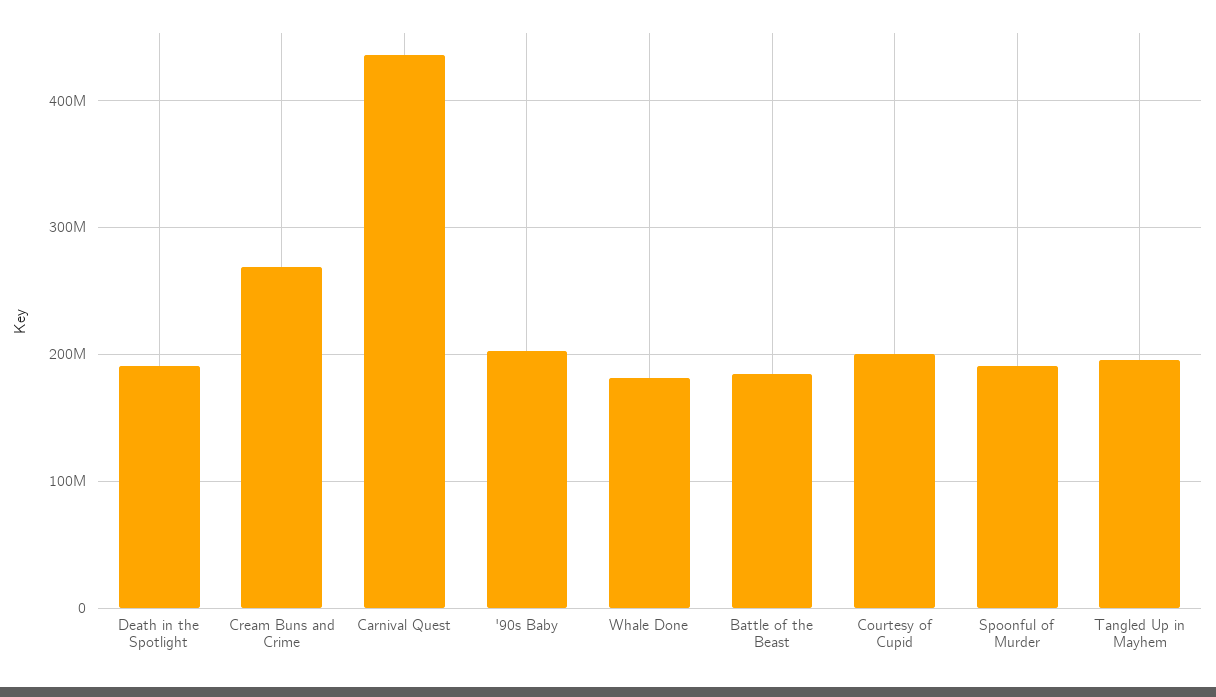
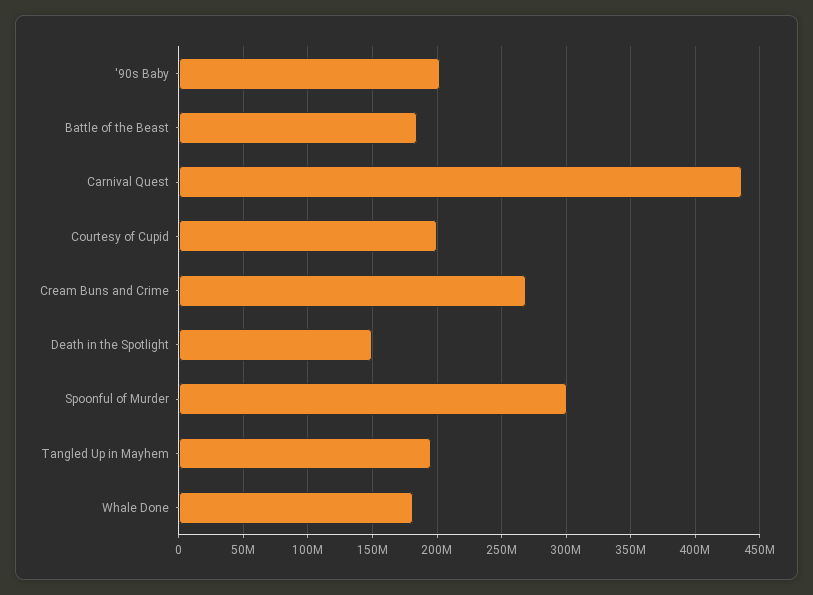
Death in the Spotlight: 190000000 -> 150000000
Spoonful of Murder: 190000000 -> 300000000

